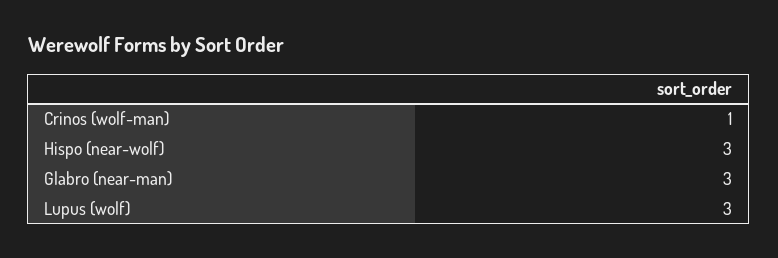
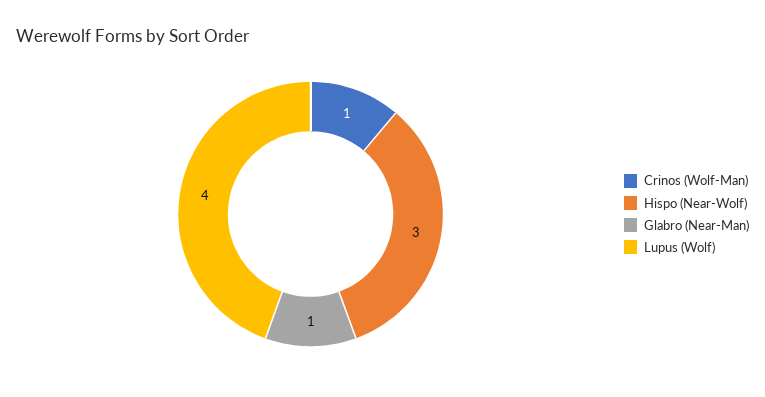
Glabro (near-man): 3 -> 1
Lupus (wolf): 3 -> 4

